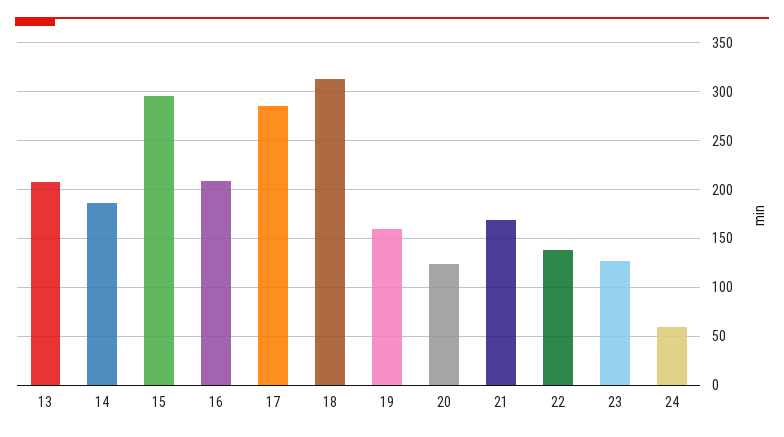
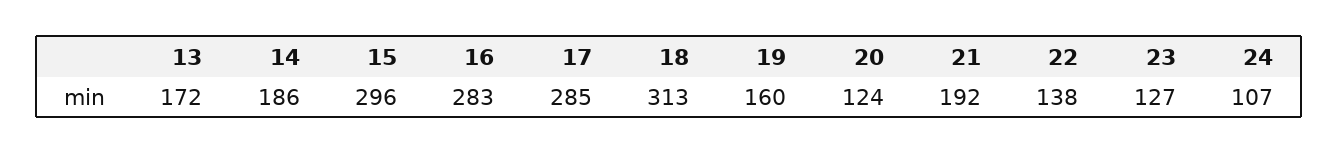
13: 210 -> 172
16: 210 -> 283
21: 170 -> 192
24: 60 -> 107

